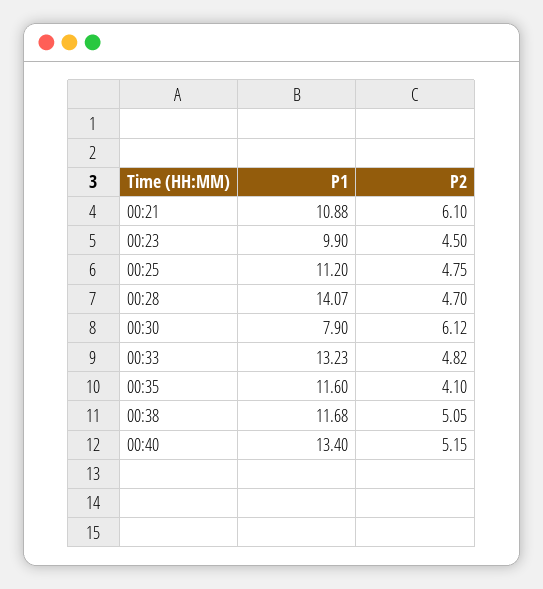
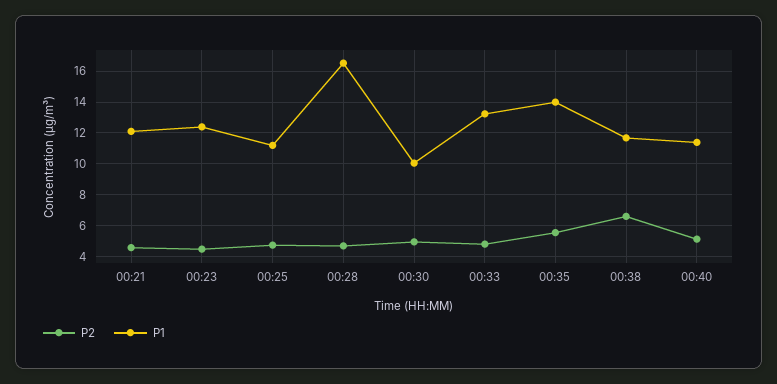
P1, 00:21: 10.88 -> 12
P2, 00:21: 6.1 -> 4.5
P1, 00:23: 9.9 -> 12.5
P1, 00:28: 14.07 -> 16.5
P1, 00:30: 7.9 -> 10
P2, 00:30: 6.12 -> 5
P1, 00:35: 11.6 -> 14
P2, 00:35: 4.1 -> 5.5
P2, 00:38: 5.05 -> 6.5
P1, 00:40: 13.4 -> 11.5

